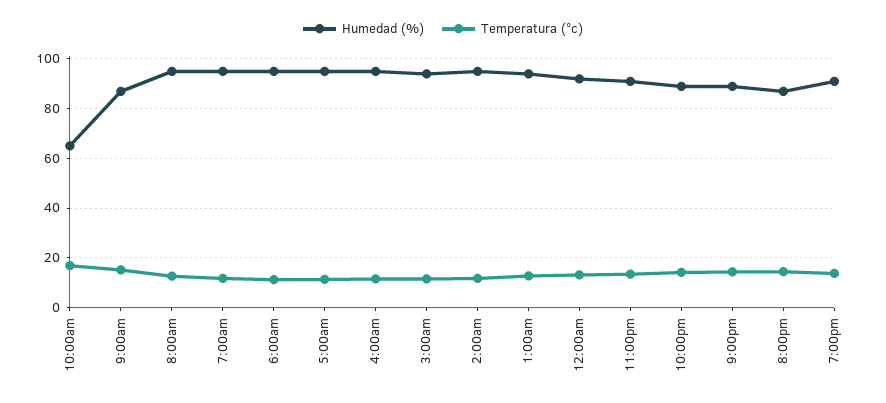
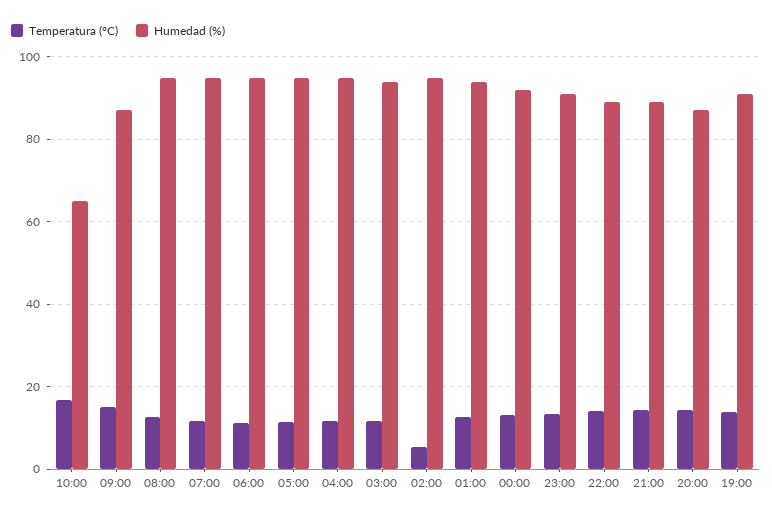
Temperatura (°c), 2:00am: 12.5 -> 6

